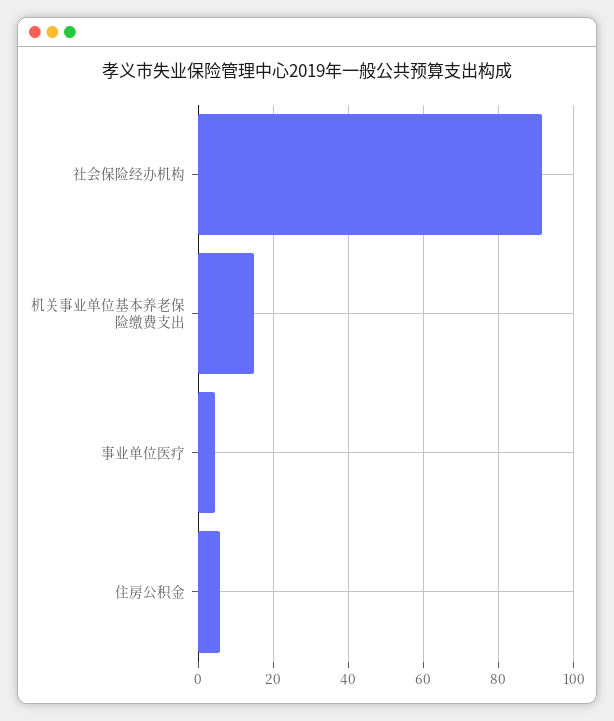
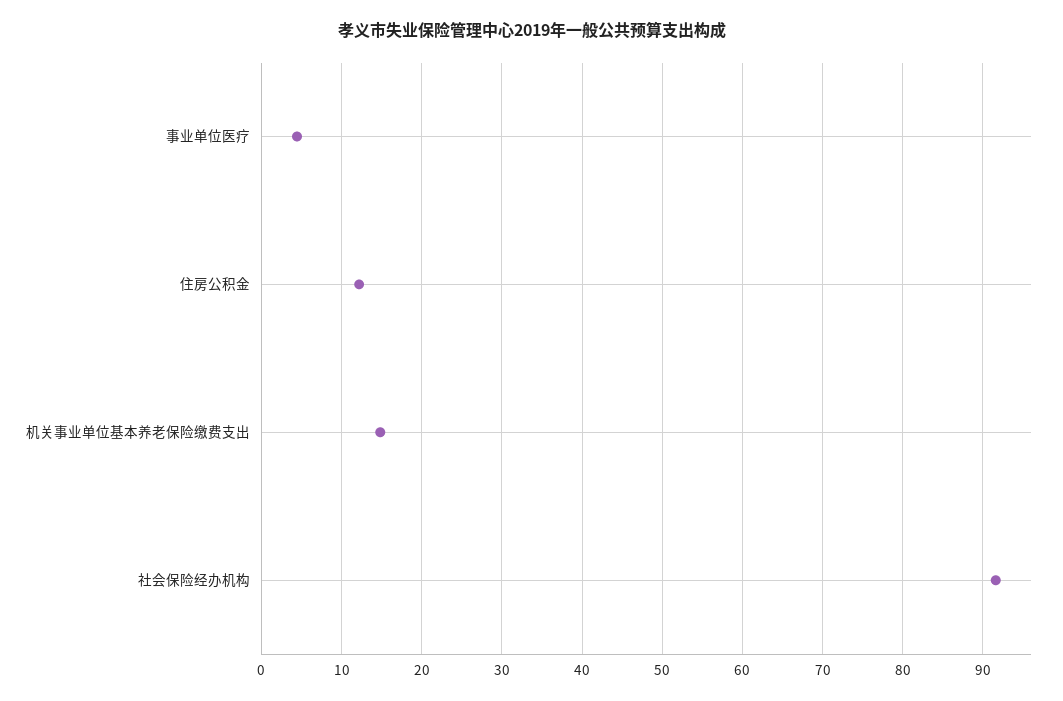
住房公积金: 6 -> 12

